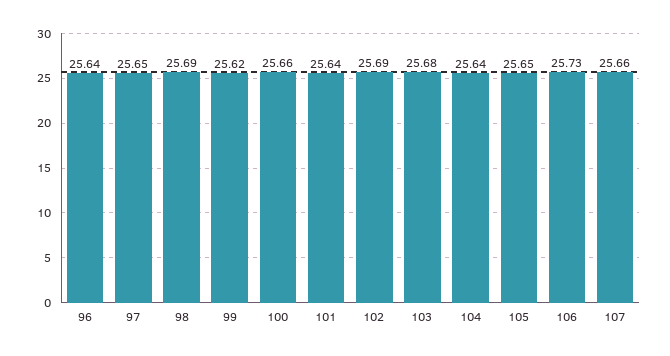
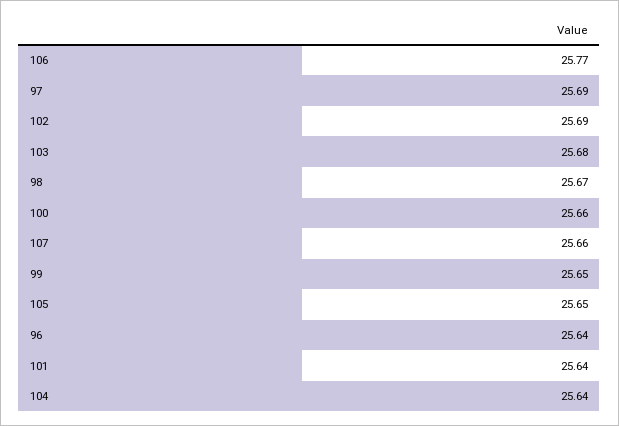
97: 25.65 -> 25.69
98: 25.69 -> 25.67
99: 25.62 -> 25.65
106: 25.73 -> 25.77

